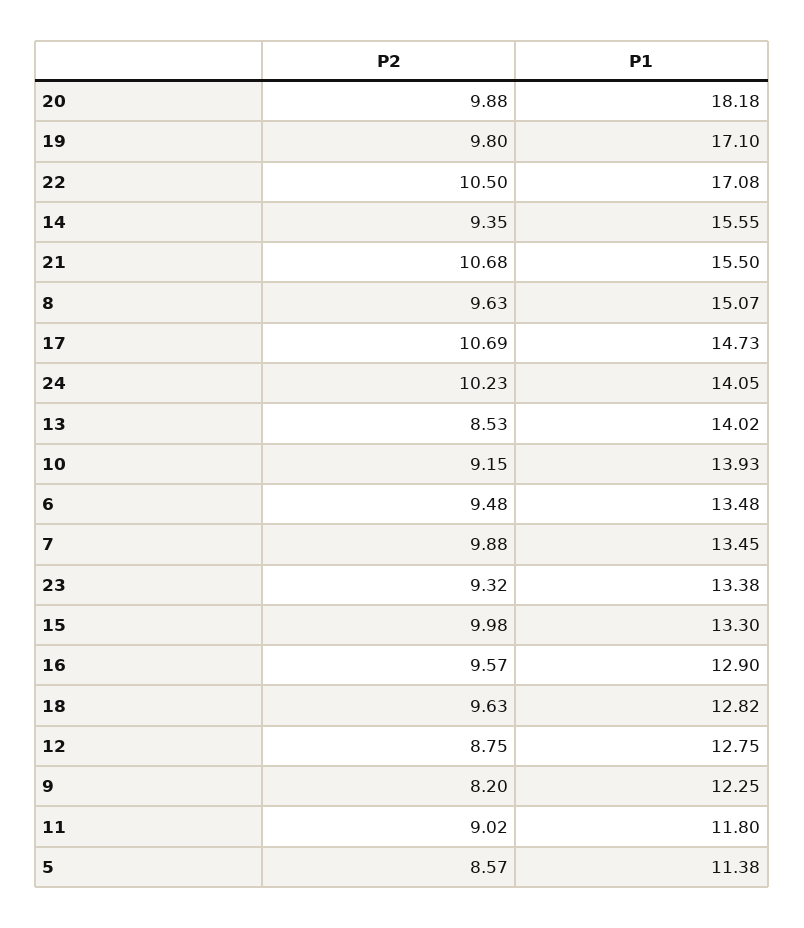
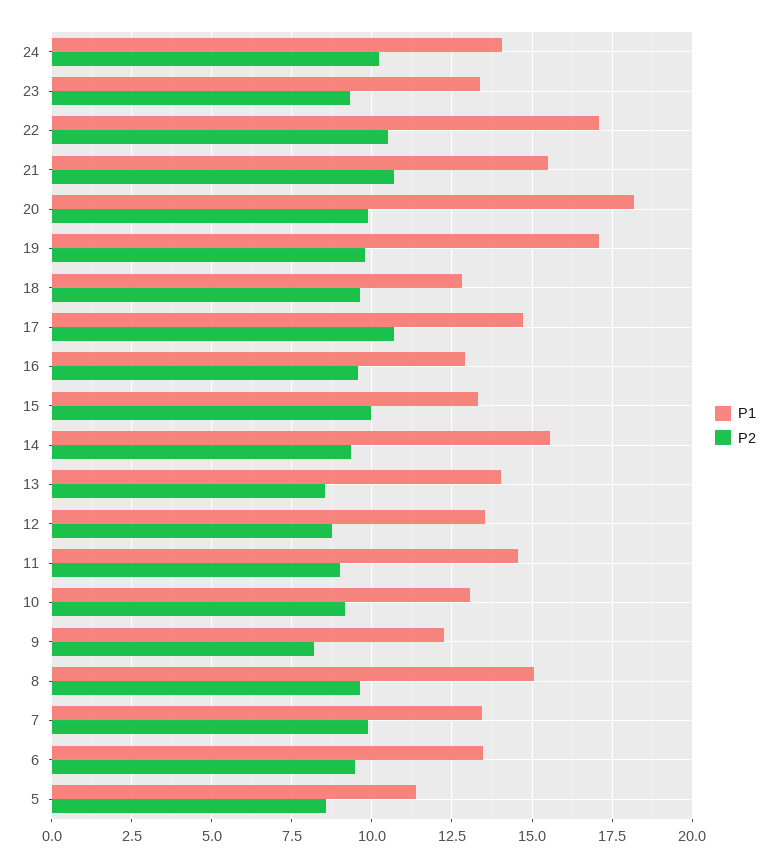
P1, 10: 13.93 -> 13
P1, 12: 12.75 -> 13.5
P1, 11: 11.8 -> 14.5

